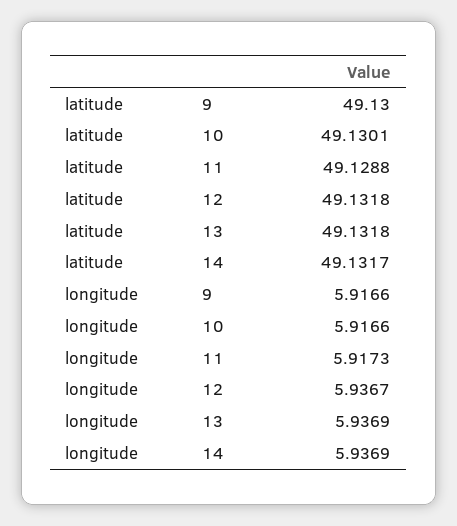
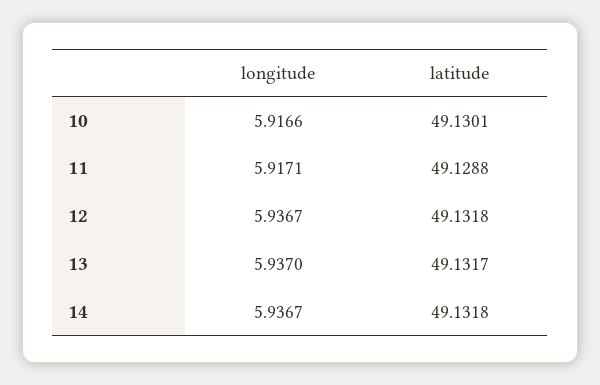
latitude, 9: 49.13 -> none
latitude, 13: 49.1318 -> 49.1317
latitude, 14: 49.1317 -> 49.1318
longitude, 9: 5.9166 -> none
longitude, 11: 5.9173 -> 5.9171
longitude, 13: 5.9369 -> 5.937
longitude, 14: 5.9369 -> 5.9367

